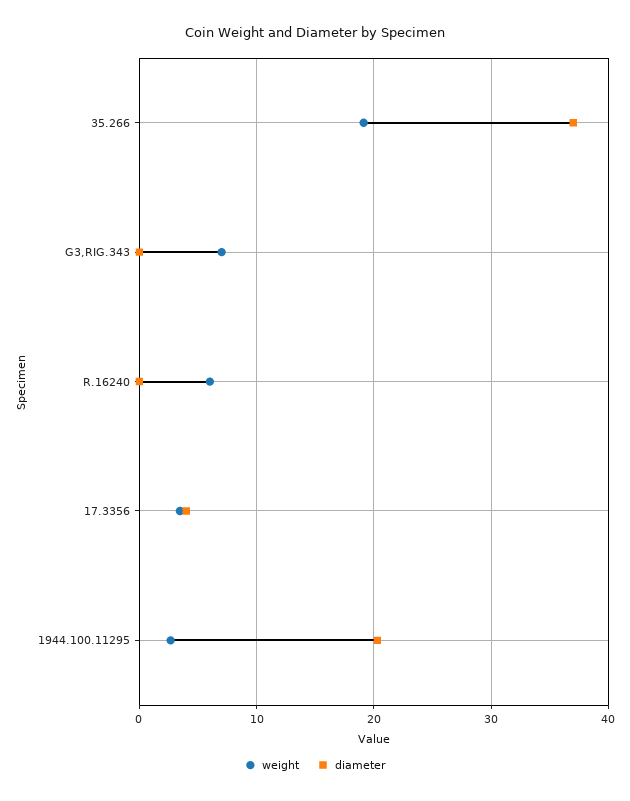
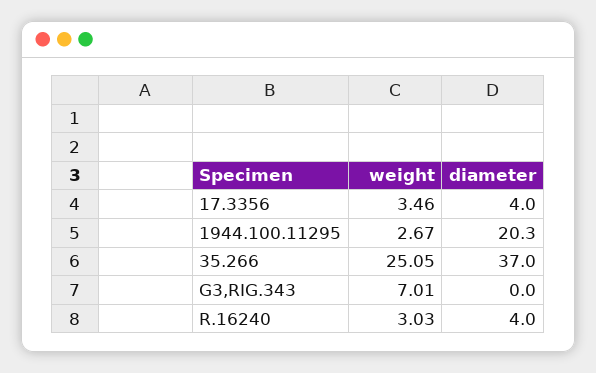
weight, 35.266: 19 -> 25.05
weight, R.16240: 6 -> 3.03
diameter, R.16240: 0 -> 4

